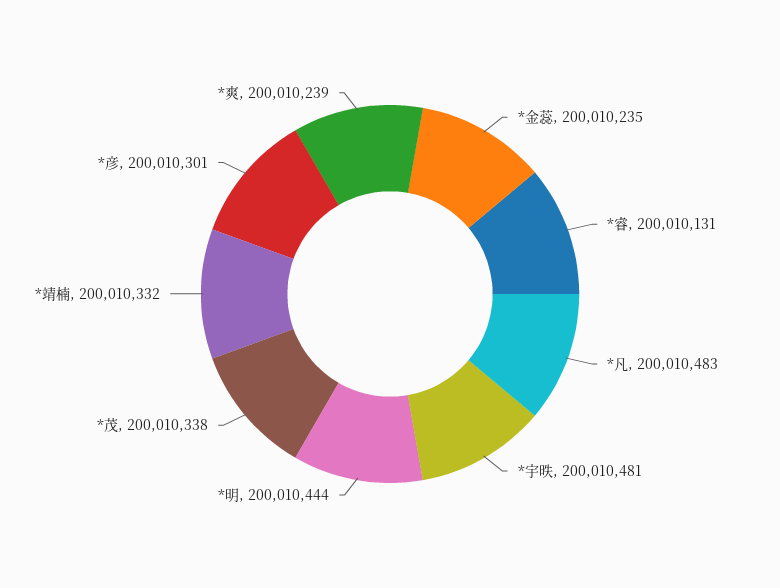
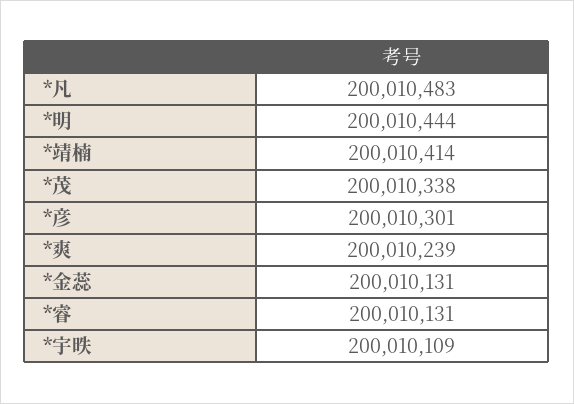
*金蕊: 200010235 -> 200010131
*宇昳: 200010481 -> 200010109
*靖楠: 200010332 -> 200010414

